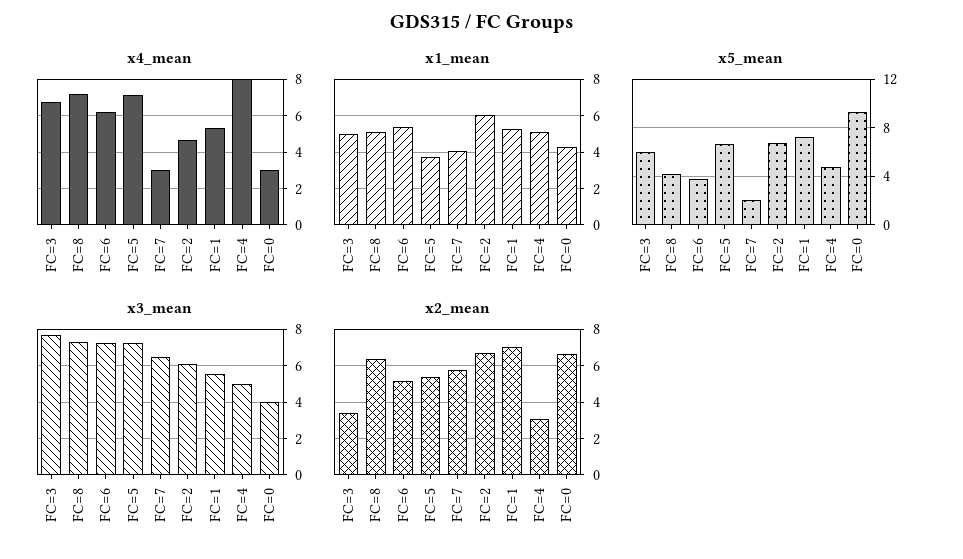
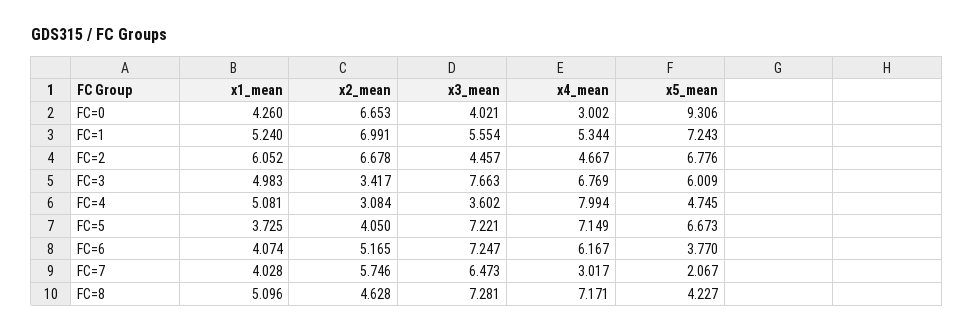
x1_mean, FC=6: 5.5 -> 4.074
x3_mean, FC=2: 6 -> 4.457
x3_mean, FC=4: 5 -> 3.602
x2_mean, FC=8: 6.5 -> 4.628
x2_mean, FC=5: 5.5 -> 4.05

